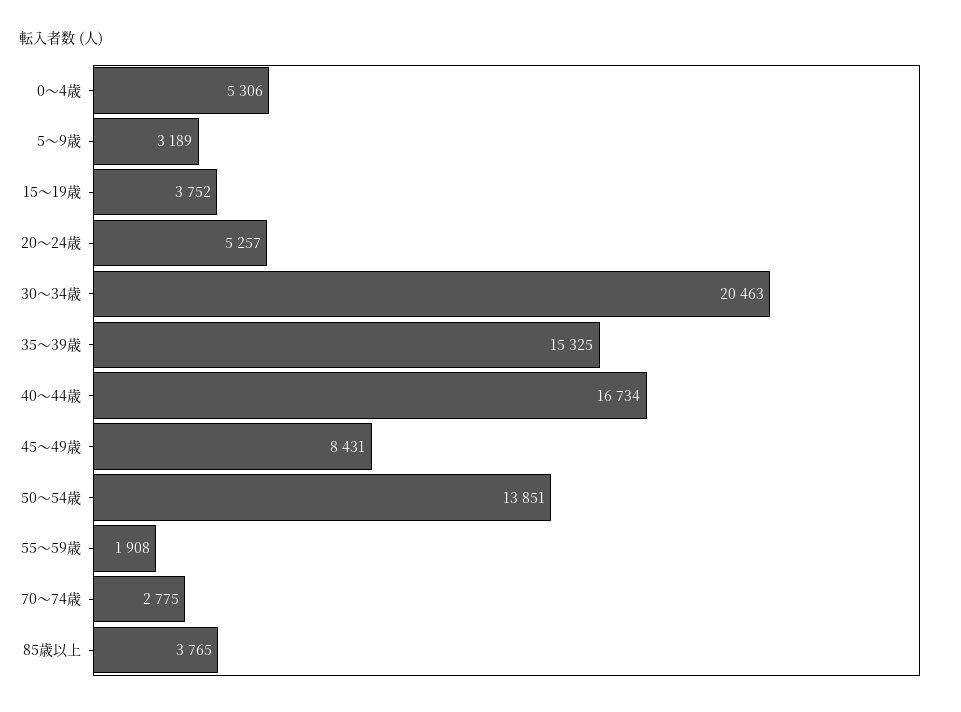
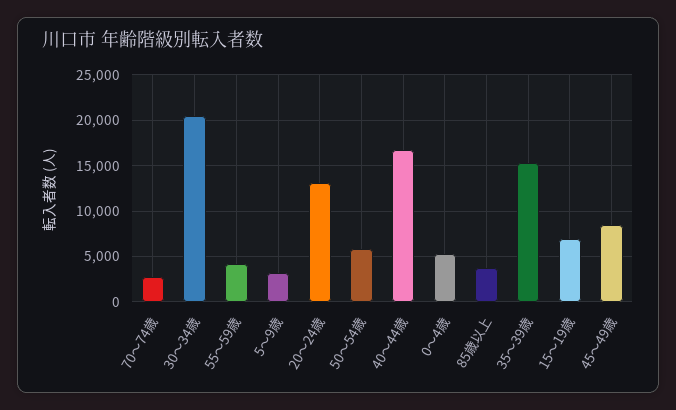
15～19歳: 3752 -> 7000
20～24歳: 5257 -> 13000
50～54歳: 13851 -> 6000
55～59歳: 1908 -> 4000

